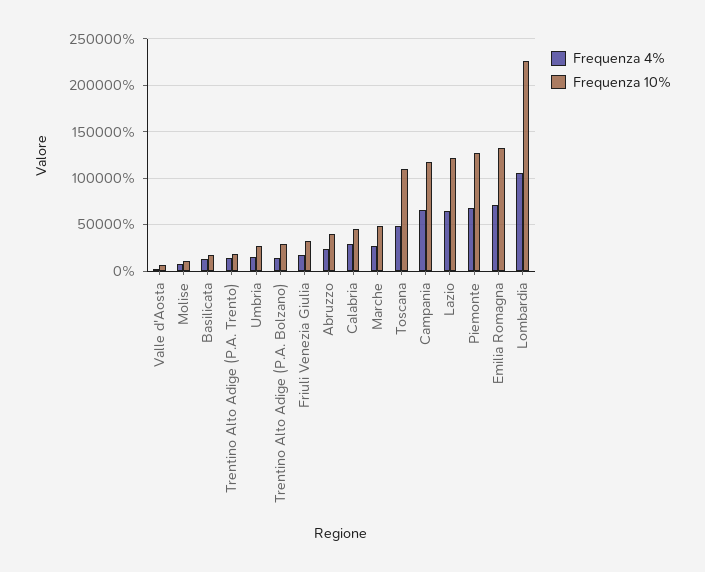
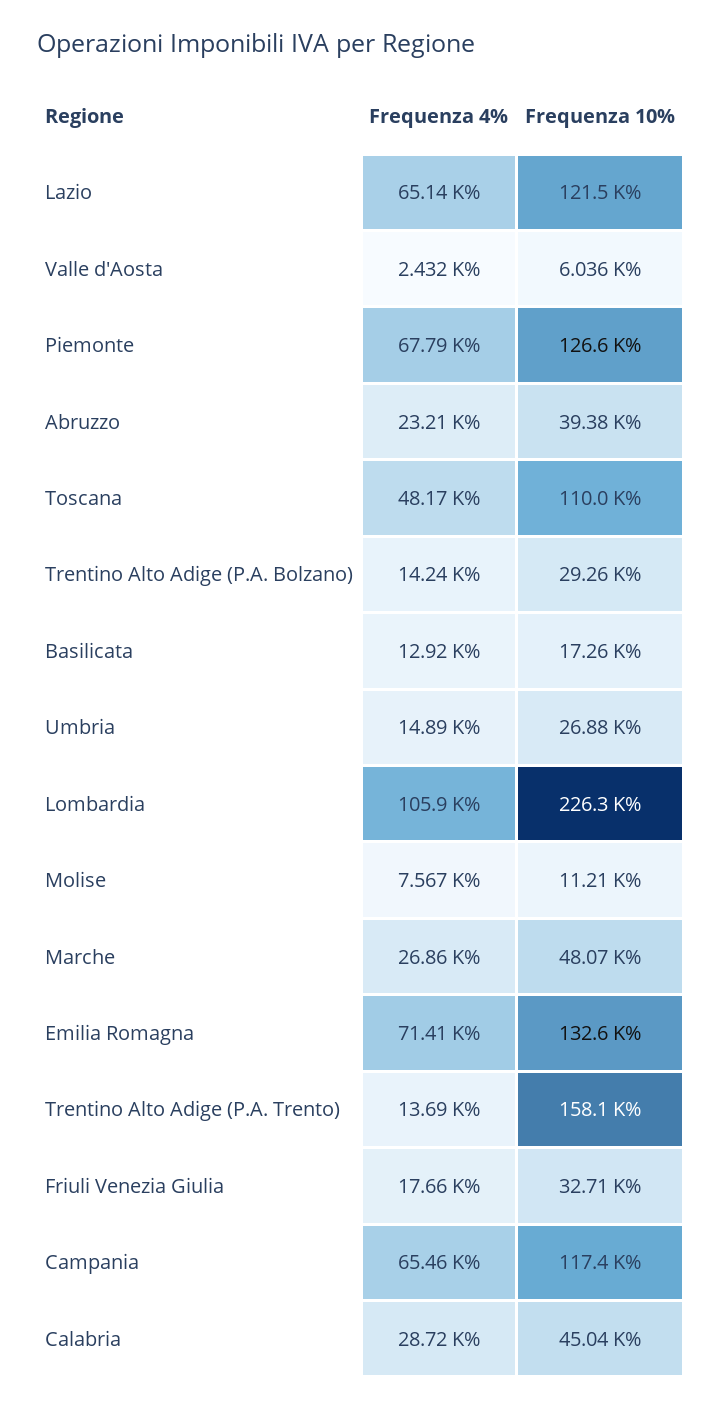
Frequenza 10%, Trentino Alto Adige (P.A. Trento): 20000 -> 158100

